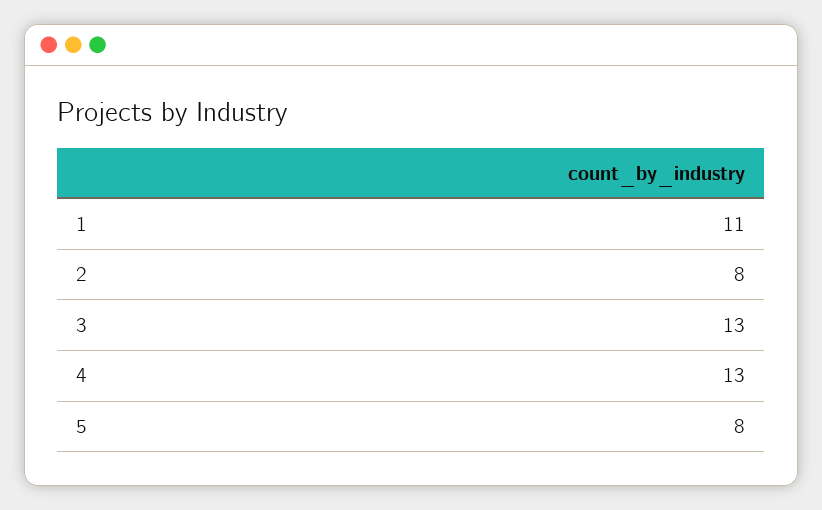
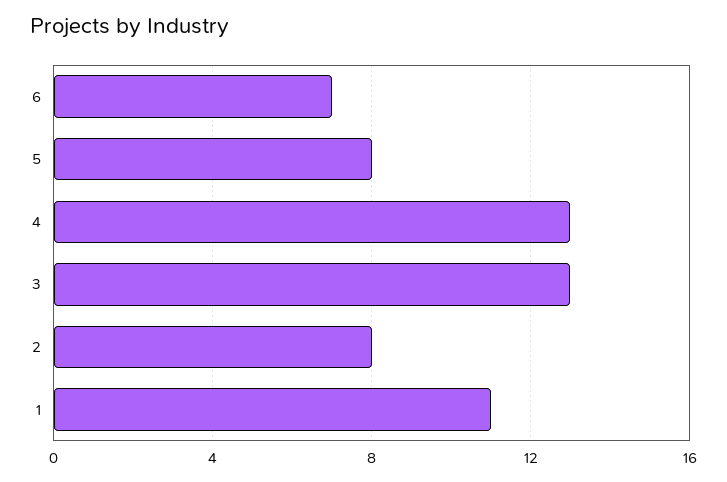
6: none -> 7

